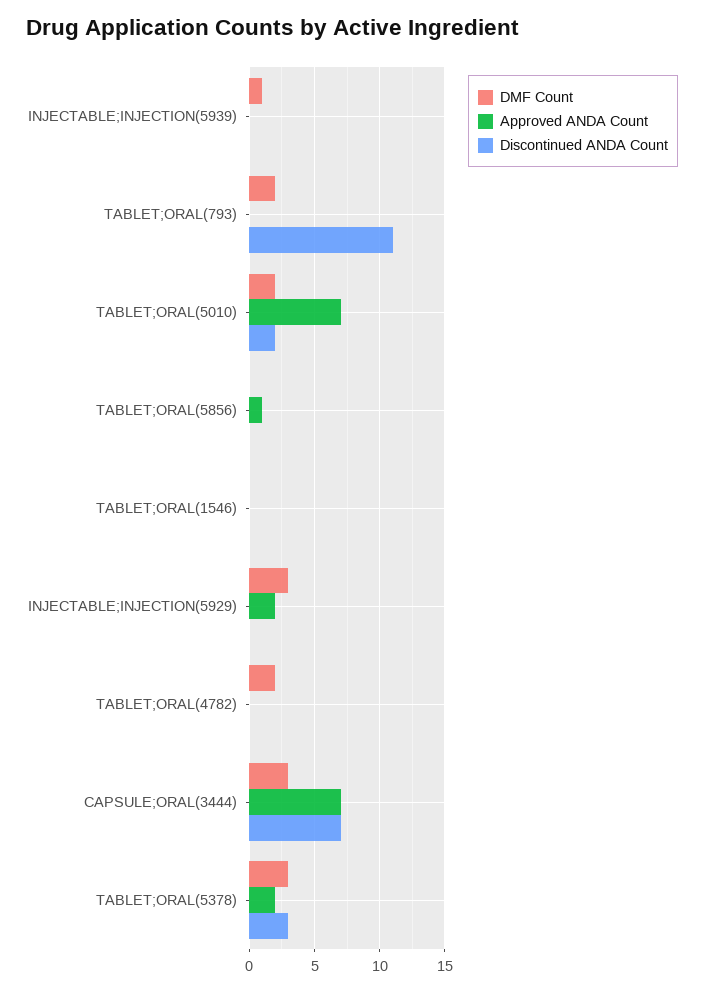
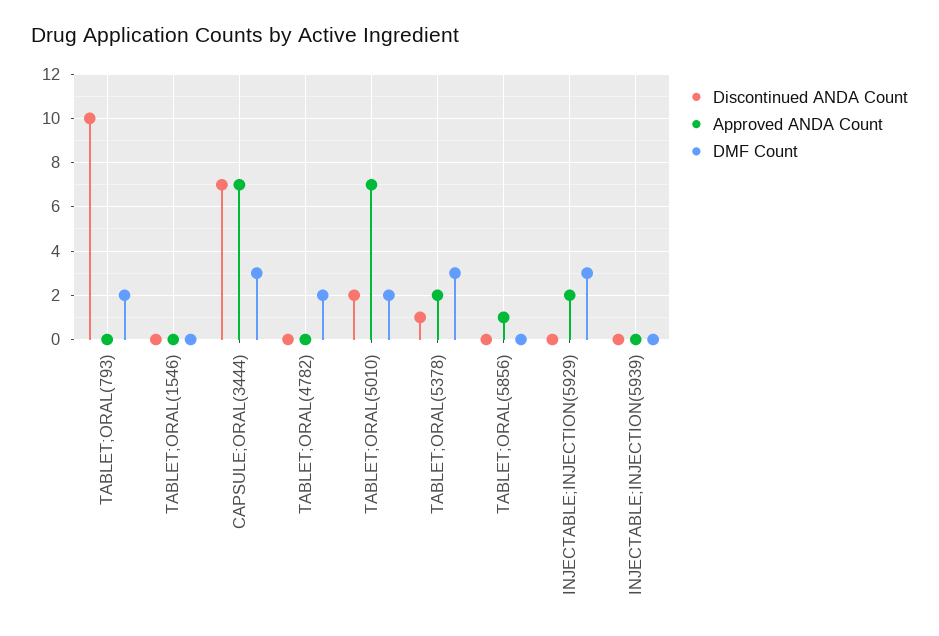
DMF Count, INJECTABLE;INJECTION(5939): 1 -> 0
Discontinued ANDA Count, TABLET;ORAL(793): 11 -> 10
Discontinued ANDA Count, TABLET;ORAL(5378): 3 -> 1

